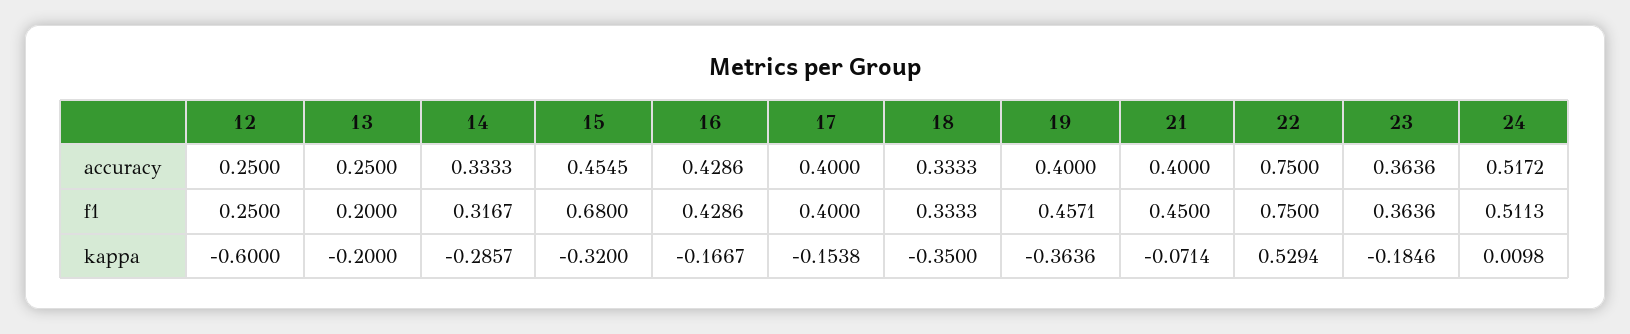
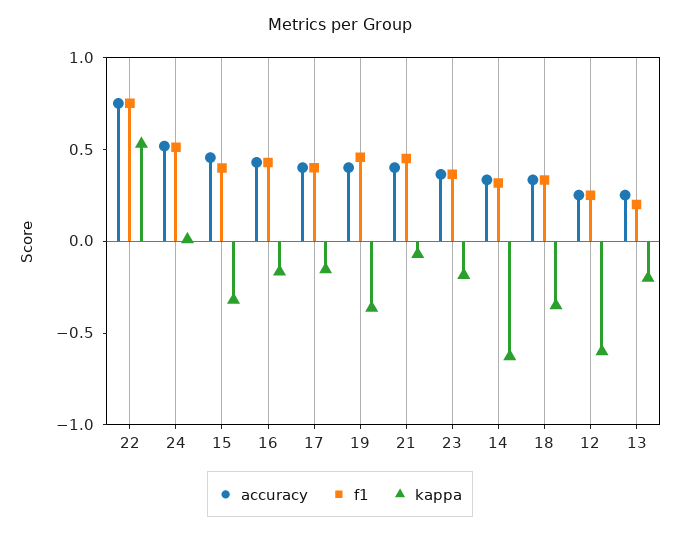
f1, 15: 0.68 -> 0.4
kappa, 14: -0.2857 -> -0.6

